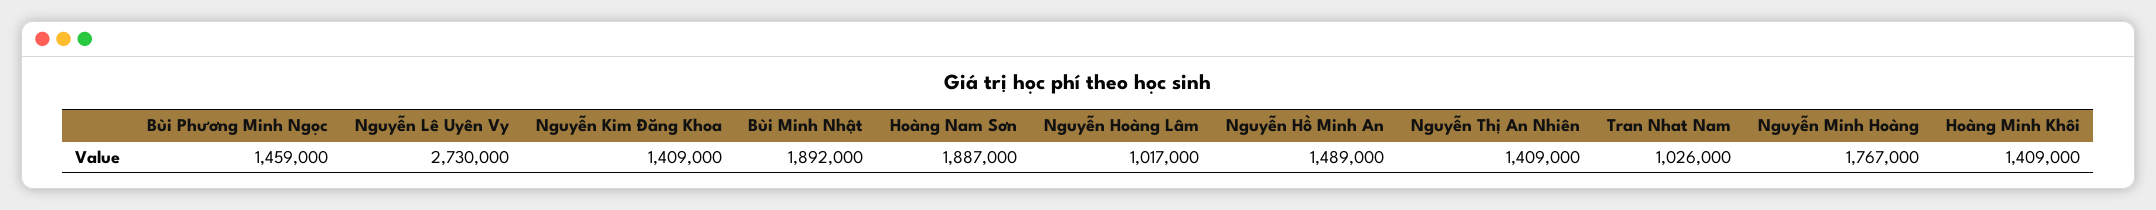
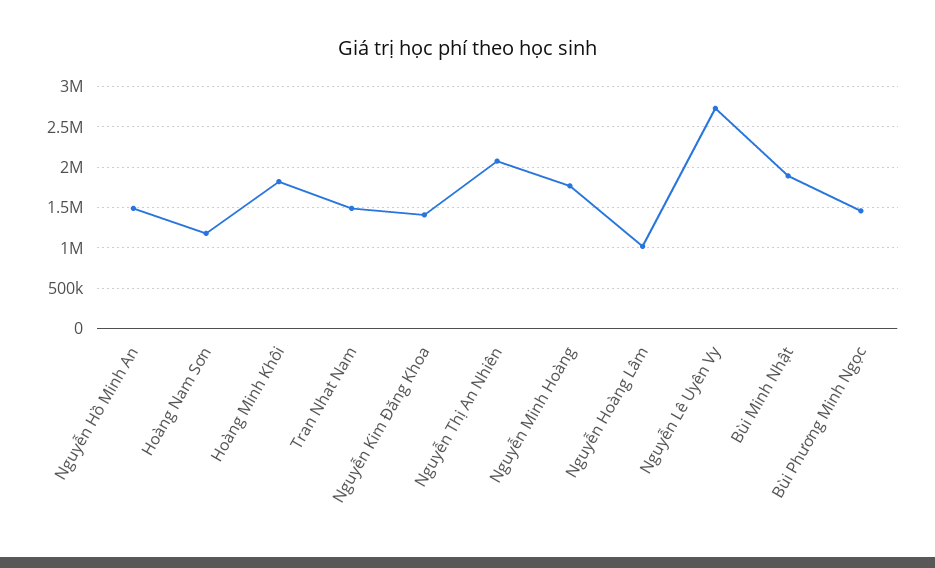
Hoàng Nam Sơn: 1887000 -> 1200000
Nguyễn Thị An Nhiên: 1409000 -> 2100000
Tran Nhat Nam: 1026000 -> 1500000
Hoàng Minh Khôi: 1409000 -> 1800000

